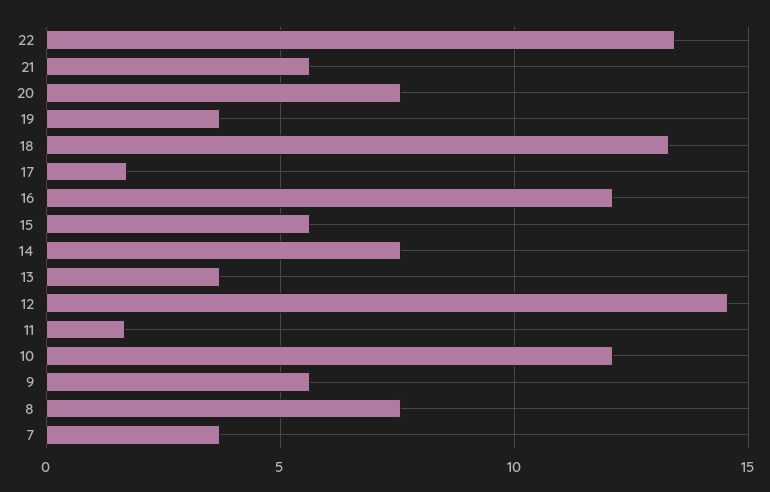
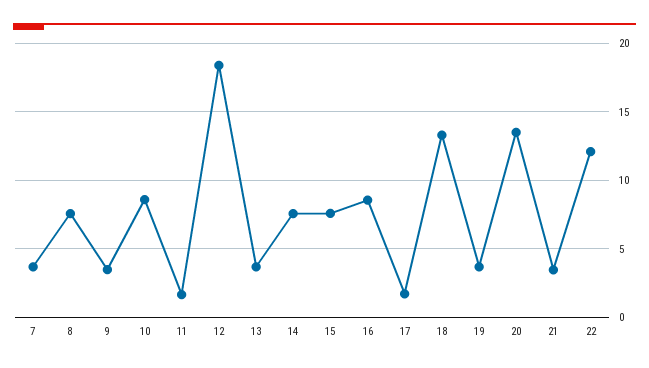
22: 13.5 -> 12
21: 5.5 -> 3.5
20: 7.5 -> 13.5
16: 12 -> 8.5
15: 5.5 -> 7.5
12: 14.5 -> 18.5
10: 12 -> 8.5
9: 5.5 -> 3.5

